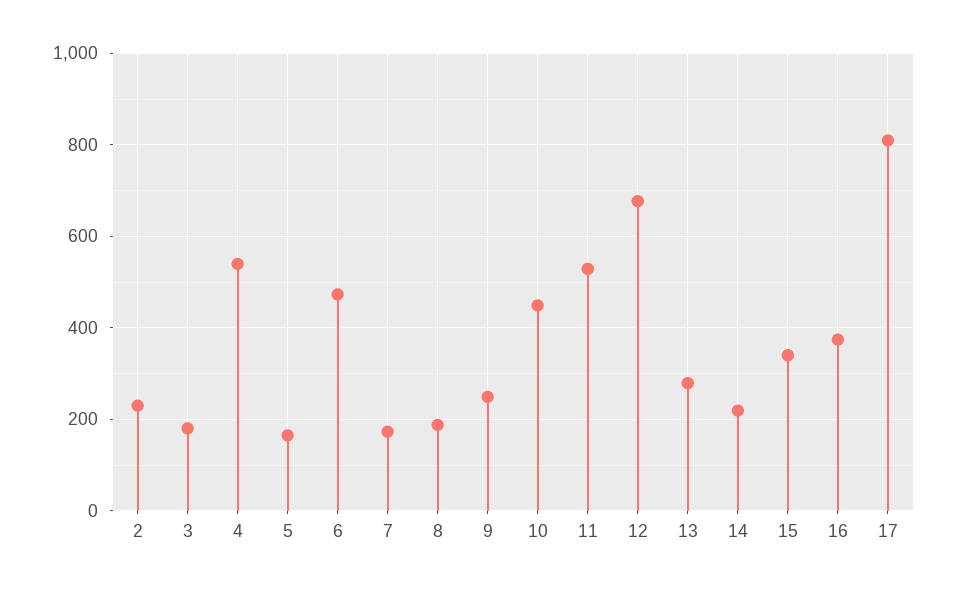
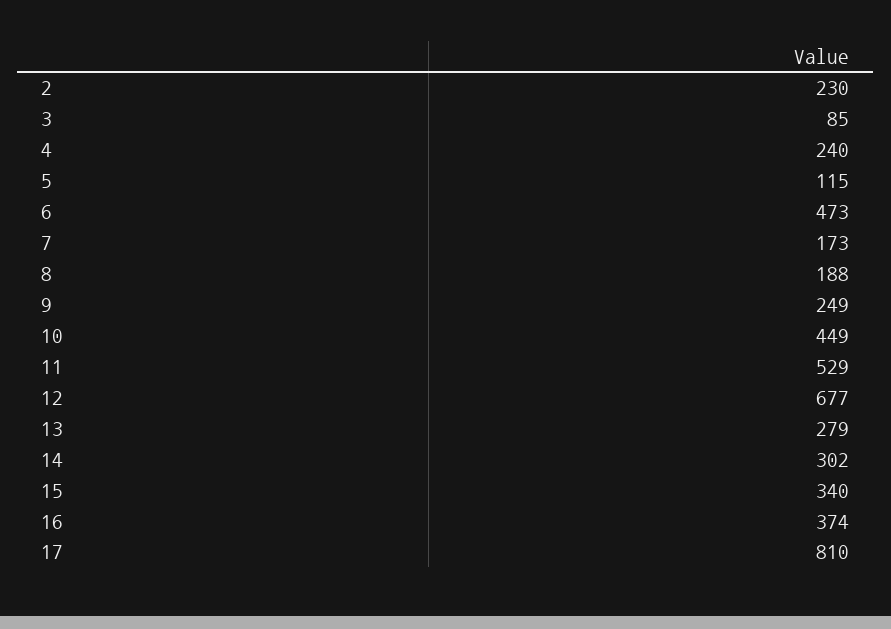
3: 180 -> 85
4: 540 -> 240
5: 160 -> 115
14: 220 -> 302

